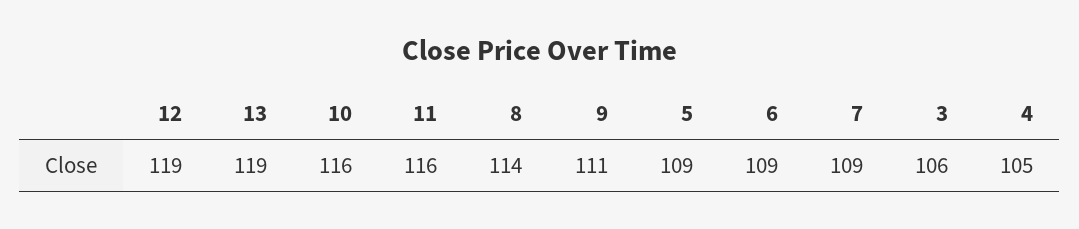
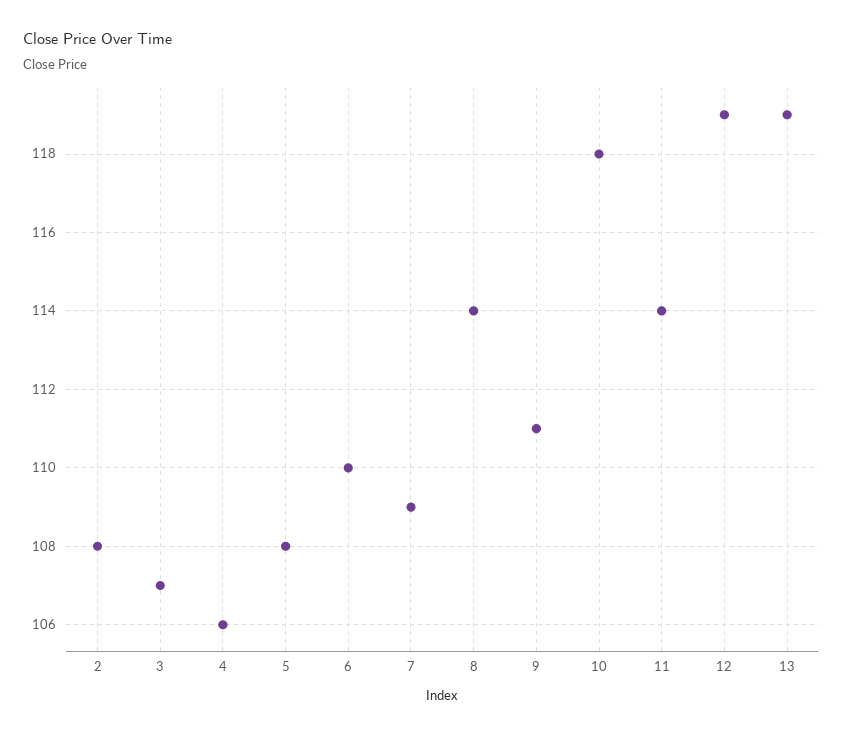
10: 116 -> 118
11: 116 -> 114
5: 109 -> 108
6: 109 -> 110
3: 106 -> 107
4: 105 -> 106
2: none -> 108

